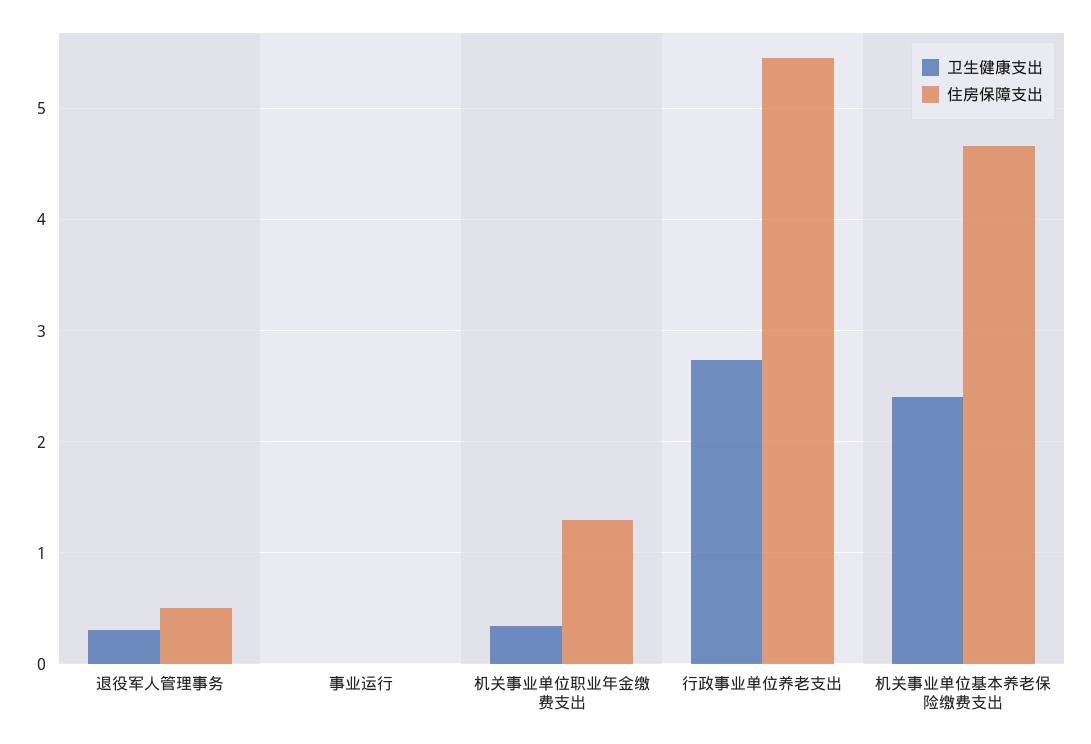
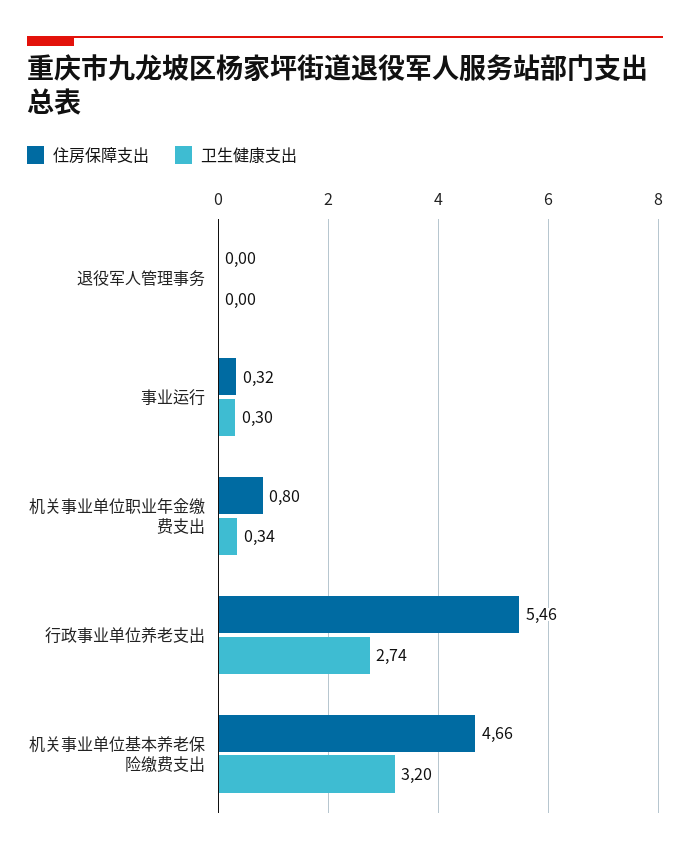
卫生健康支出, 退役军人管理事务: 0.3 -> 0
住房保障支出, 退役军人管理事务: 0.5 -> 0
卫生健康支出, 事业运行: 0 -> 0.3
住房保障支出, 事业运行: 0 -> 0.32
住房保障支出, 机关事业单位职业年金缴费支出: 1.3 -> 0.8
卫生健康支出, 机关事业单位基本养老保险缴费支出: 2.4 -> 3.2

